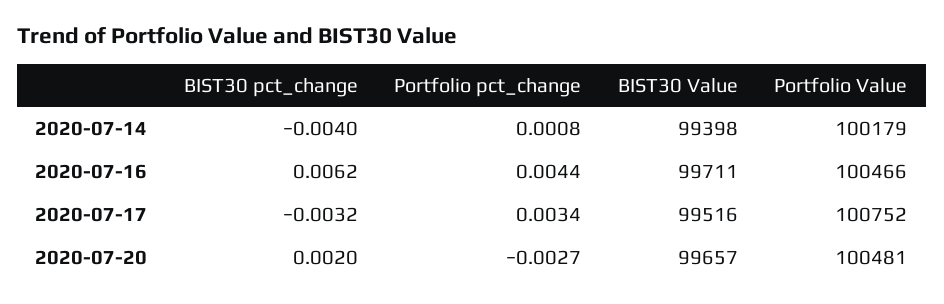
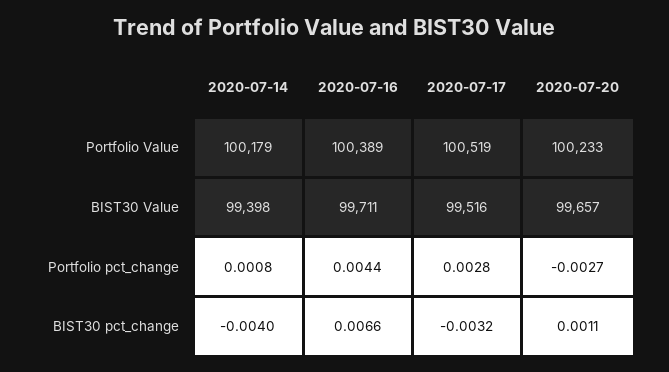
BIST30 pct_change, 2020-07-16: 0.0062 -> 0.0066
Portfolio Value, 2020-07-16: 100466 -> 100389
Portfolio pct_change, 2020-07-17: 0.0034 -> 0.0028
Portfolio Value, 2020-07-17: 100752 -> 100519
BIST30 pct_change, 2020-07-20: 0.002 -> 0.0011
Portfolio Value, 2020-07-20: 100481 -> 100233

